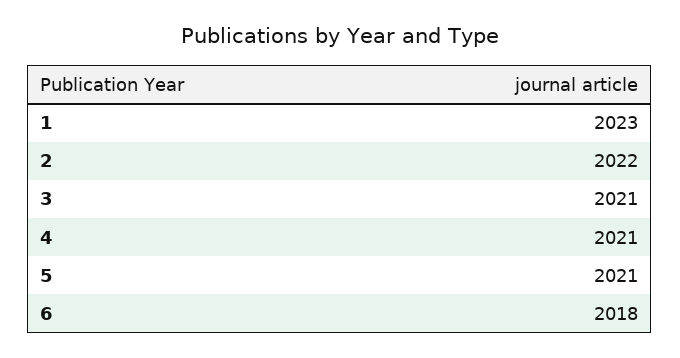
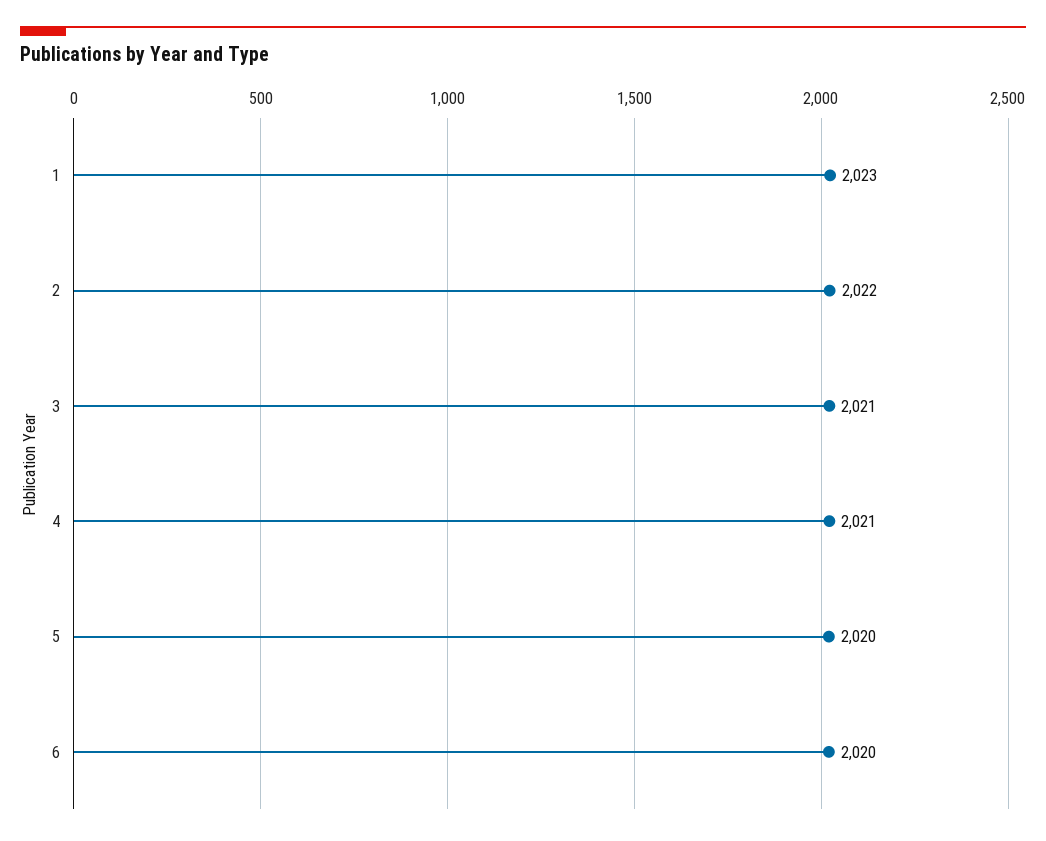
5: 2021 -> 2020
6: 2018 -> 2020

